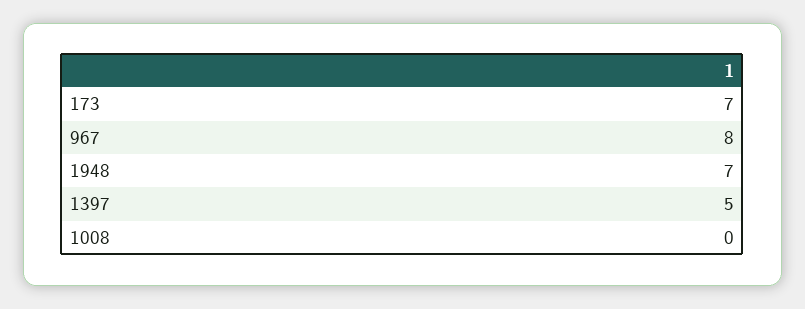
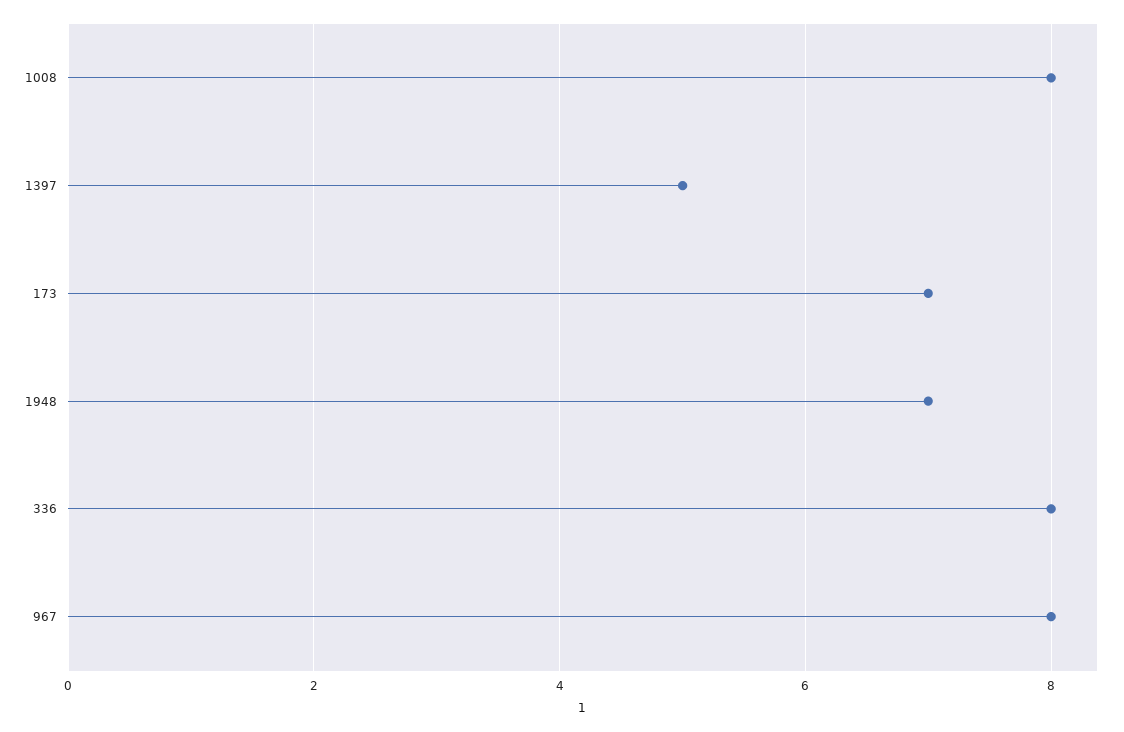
1008: 0 -> 8
336: none -> 8

